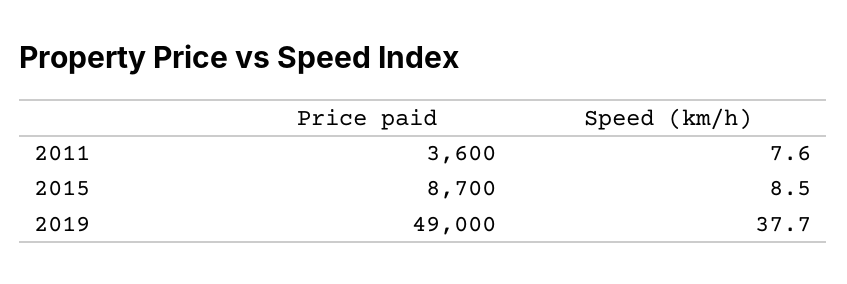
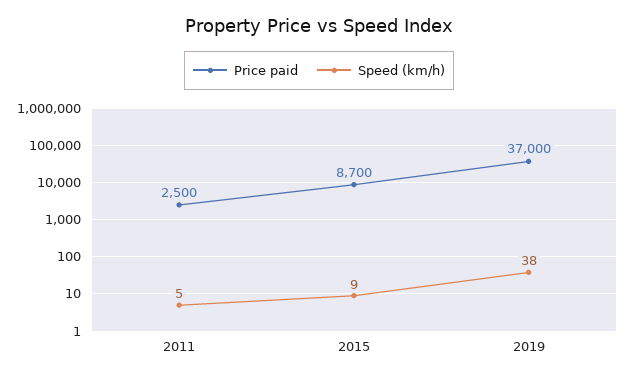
Price paid, 2011: 3600 -> 2500
Speed (km/h), 2011: 7.6 -> 5
Price paid, 2019: 49000 -> 37000

